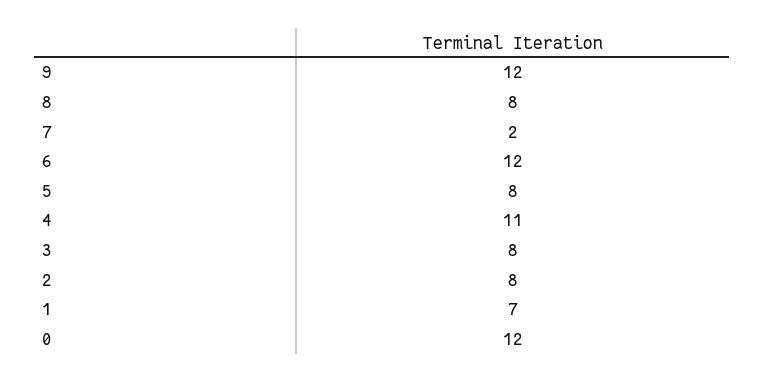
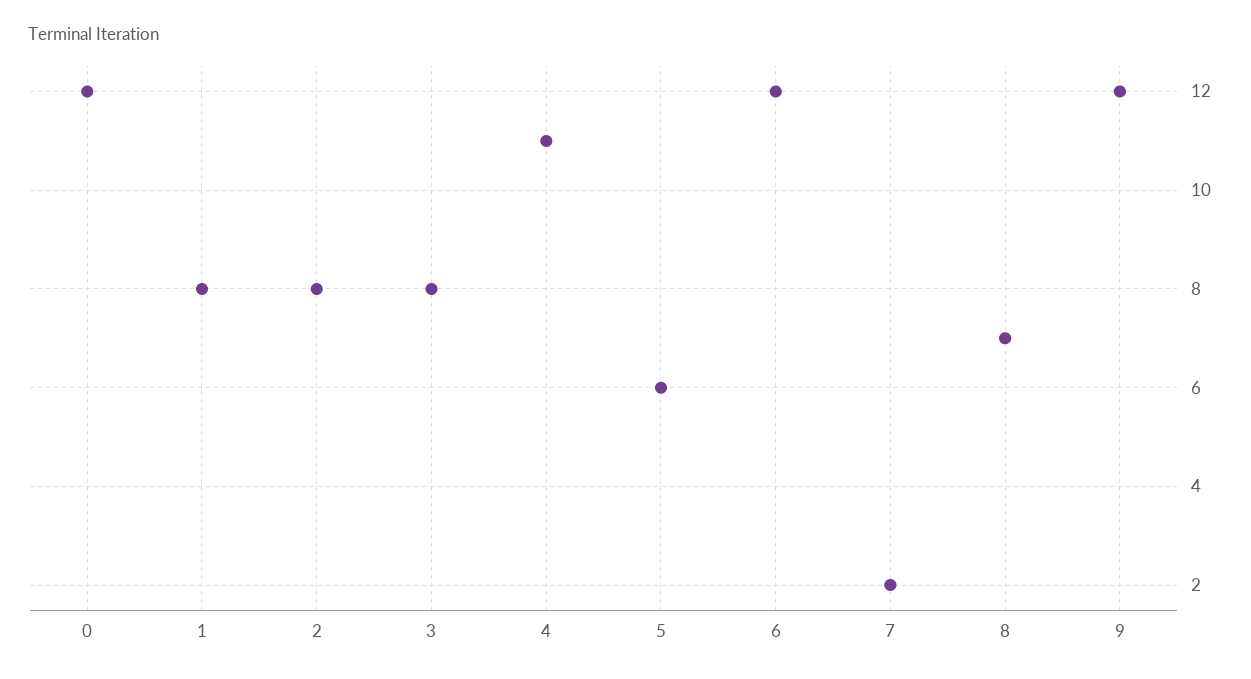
8: 8 -> 7
5: 8 -> 6
1: 7 -> 8

